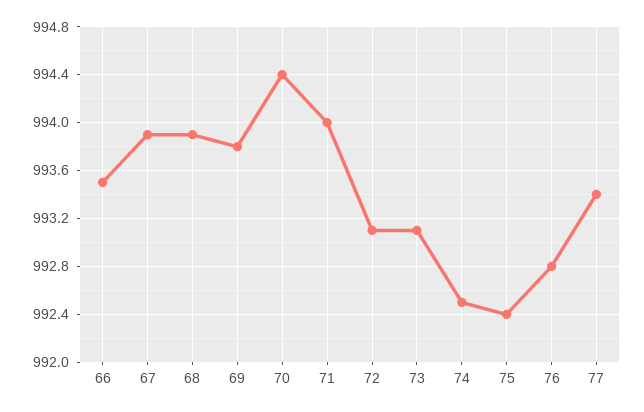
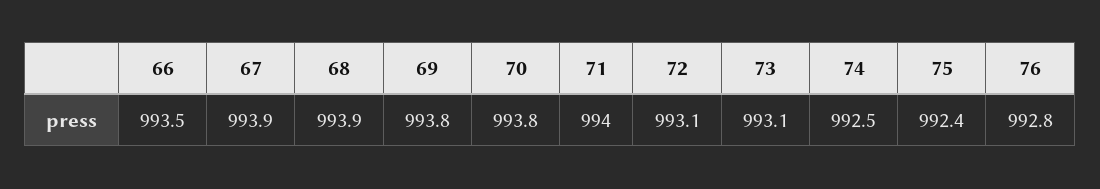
70: 994.4 -> 993.8
77: 993.4 -> none

